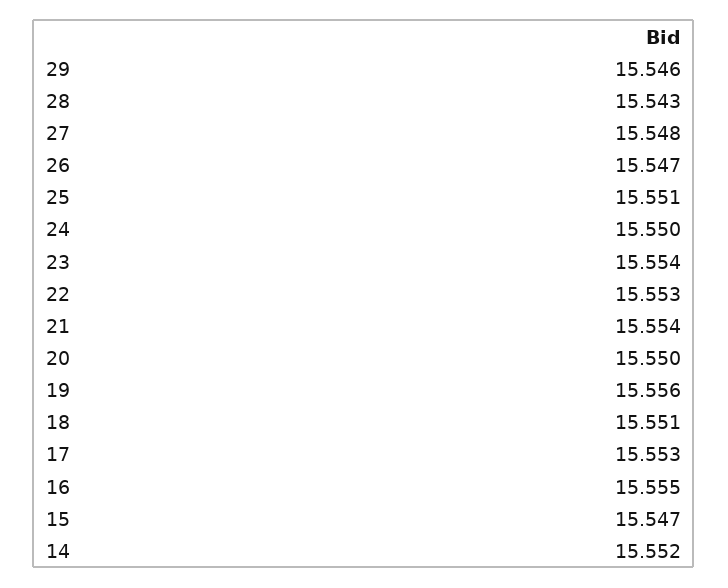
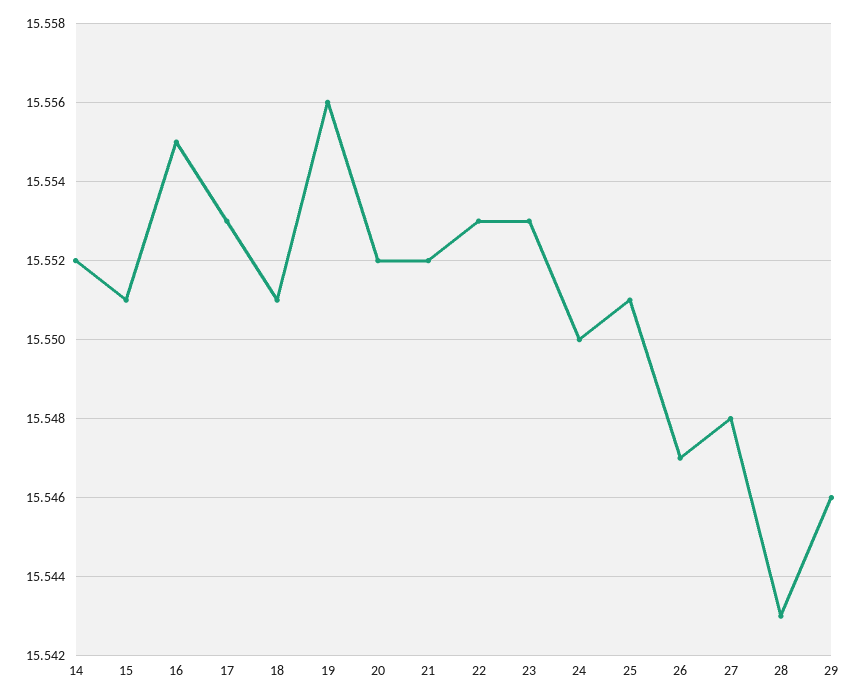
23: 15.554 -> 15.553
21: 15.554 -> 15.552
20: 15.55 -> 15.552
15: 15.547 -> 15.551

